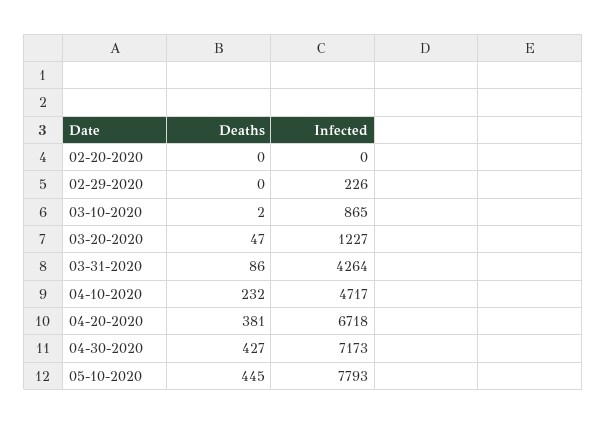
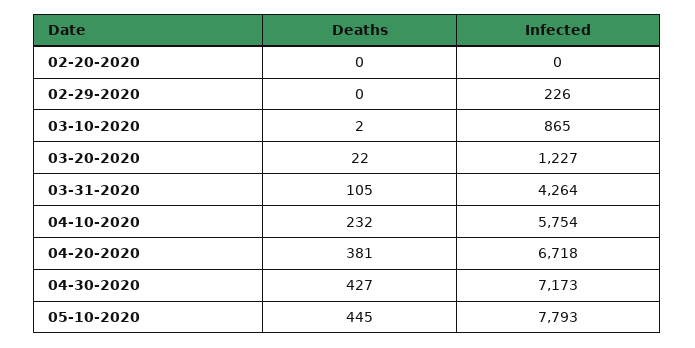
Deaths, 03-20-2020: 47 -> 22
Deaths, 03-31-2020: 86 -> 105
Infected, 04-10-2020: 4717 -> 5754

